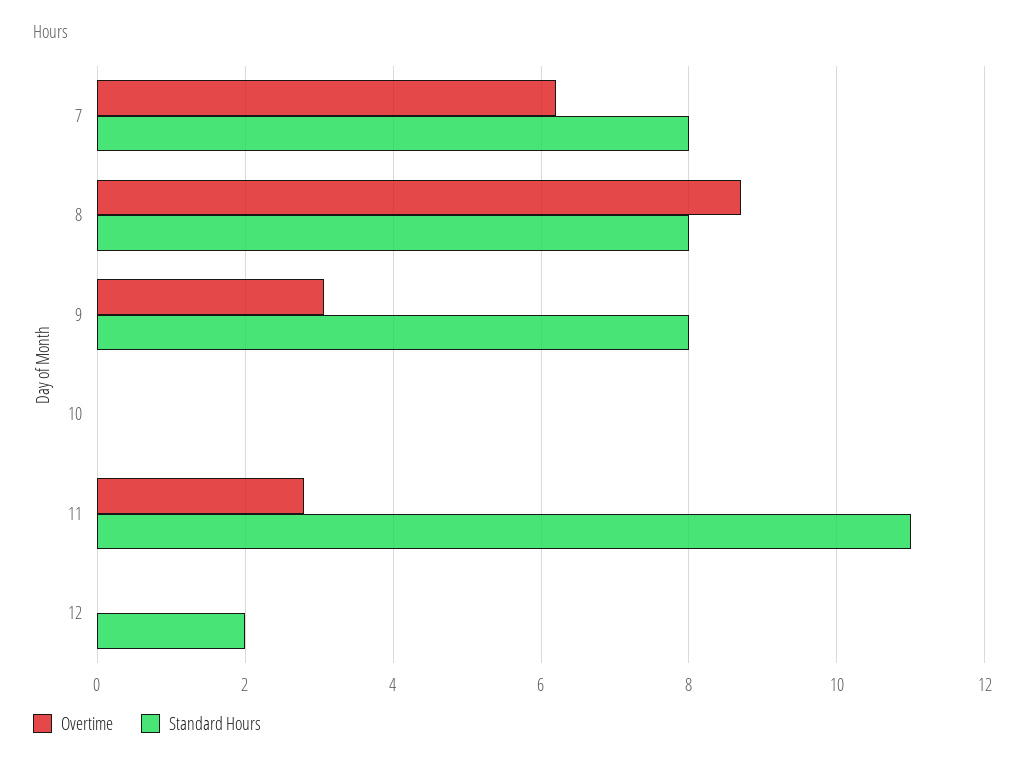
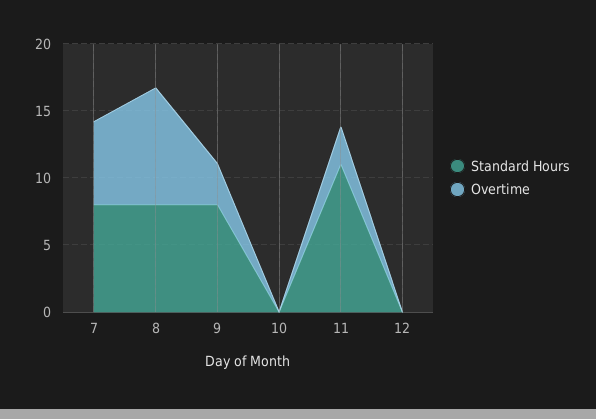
Standard Hours, 12: 2 -> 0

